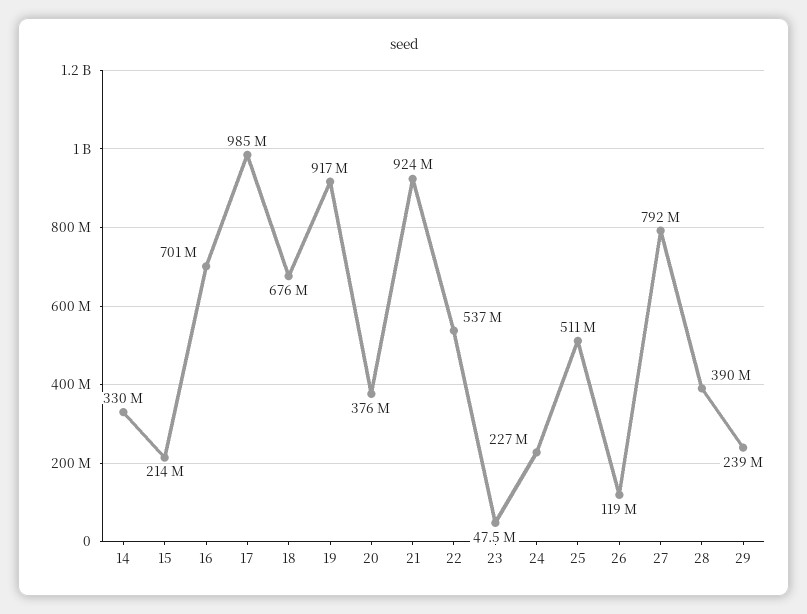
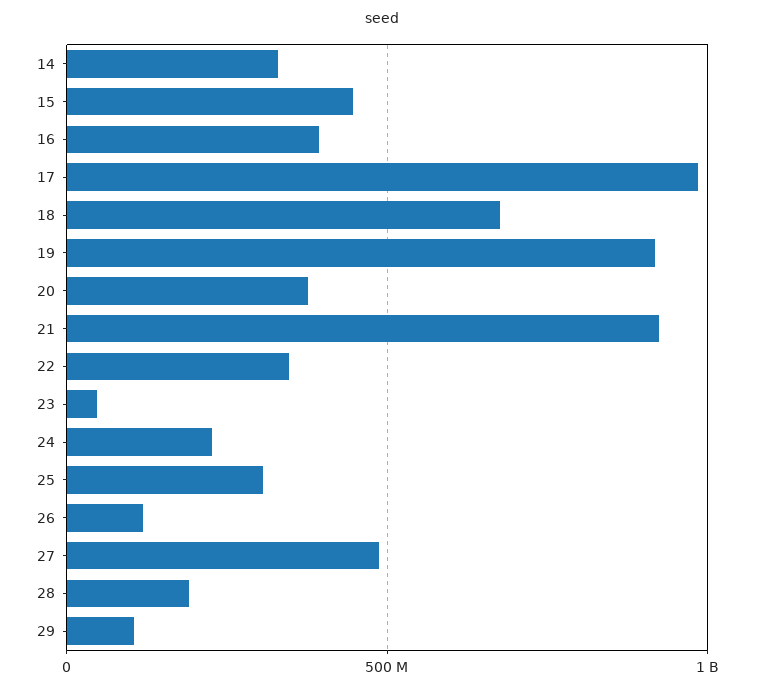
15: 214000000 -> 450000000
16: 701000000 -> 400000000
22: 537000000 -> 350000000
25: 511000000 -> 300000000
27: 792000000 -> 500000000
28: 390000000 -> 200000000
29: 239000000 -> 100000000

